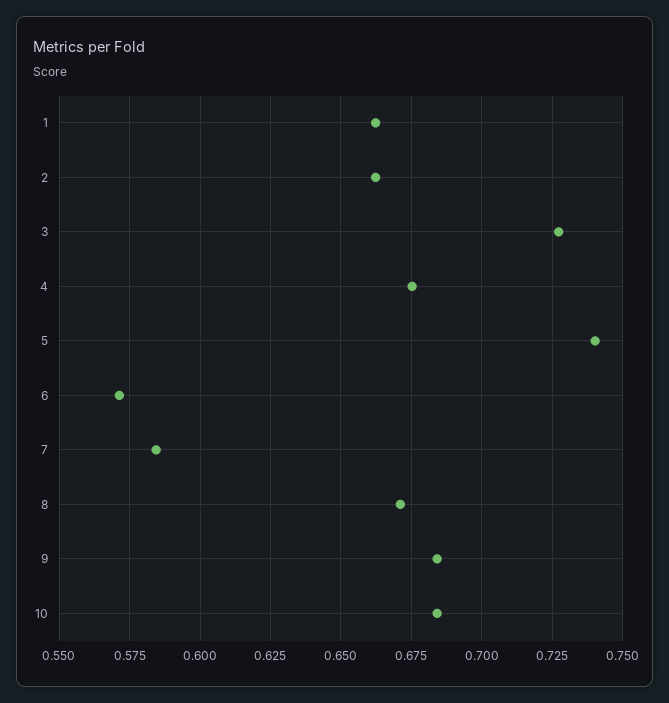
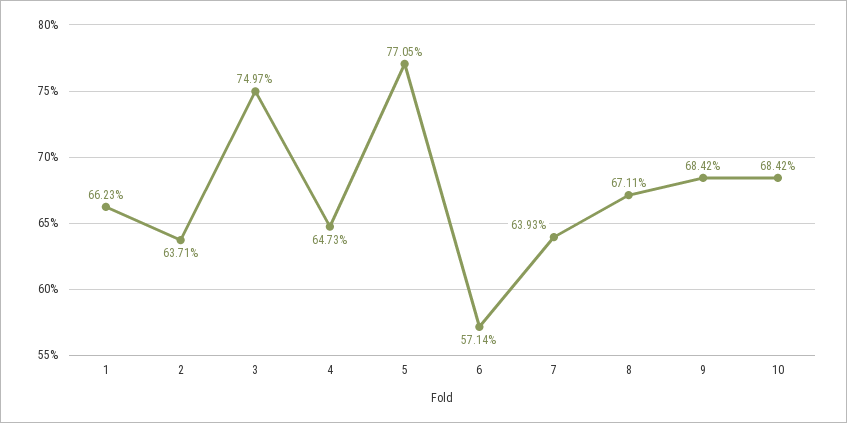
2: 0.6625 -> 0.6371
3: 0.7275 -> 0.7497
4: 0.675 -> 0.6473
5: 0.74 -> 0.7705
7: 0.585 -> 0.6393

